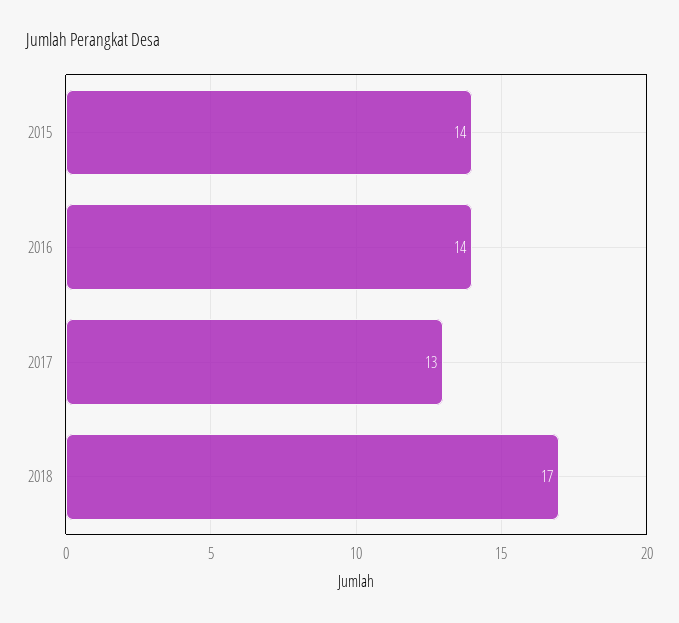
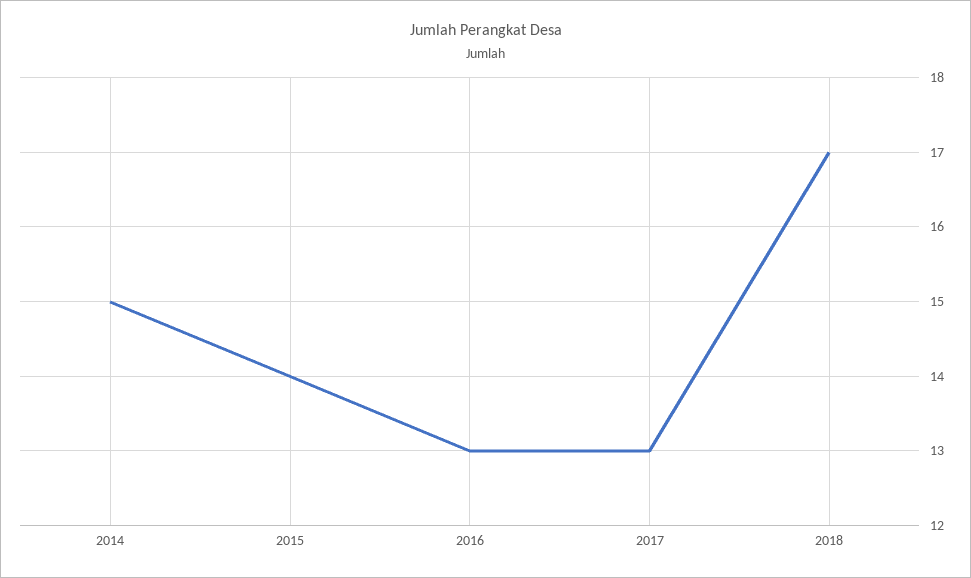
2016: 14 -> 13
2014: none -> 15

